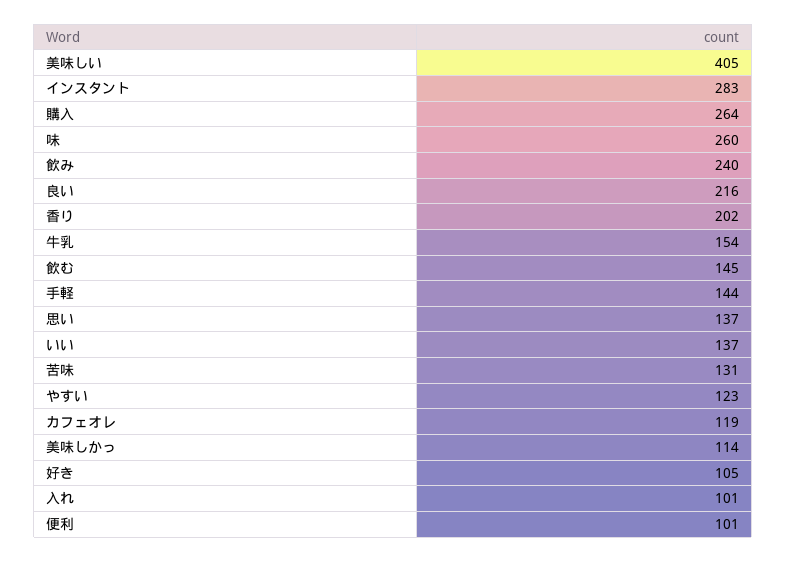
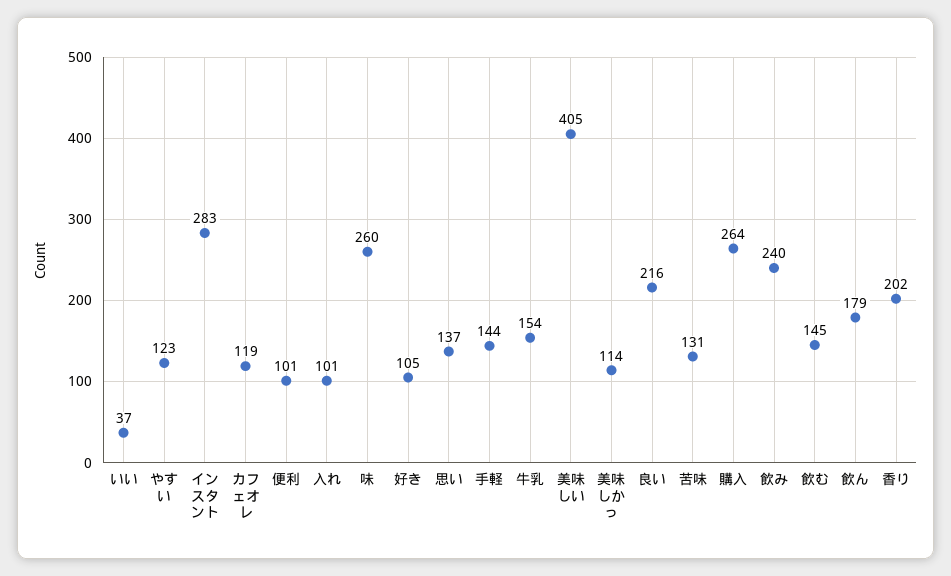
いい: 137 -> 37
飲ん: none -> 179

